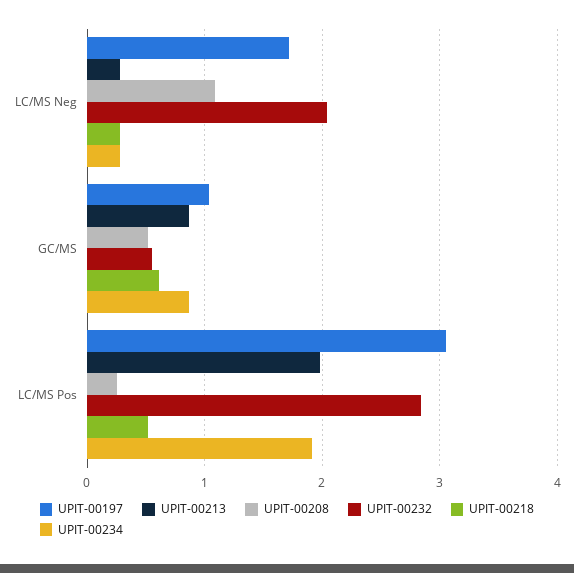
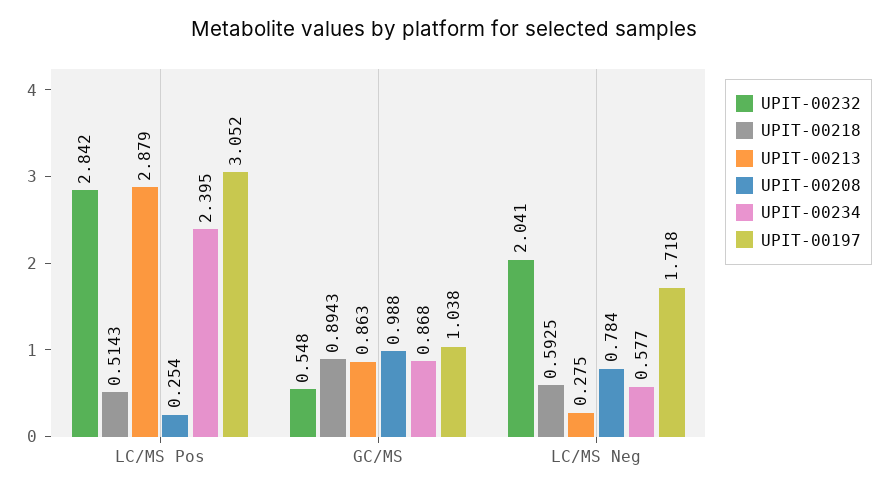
UPIT-00208, LC/MS Neg: 1.1 -> 0.784
UPIT-00218, LC/MS Neg: 0.3 -> 0.5925
UPIT-00234, LC/MS Neg: 0.3 -> 0.577
UPIT-00208, GC/MS: 0.5 -> 0.988
UPIT-00218, GC/MS: 0.6 -> 0.8943
UPIT-00213, LC/MS Pos: 2 -> 2.879
UPIT-00234, LC/MS Pos: 1.9 -> 2.395

